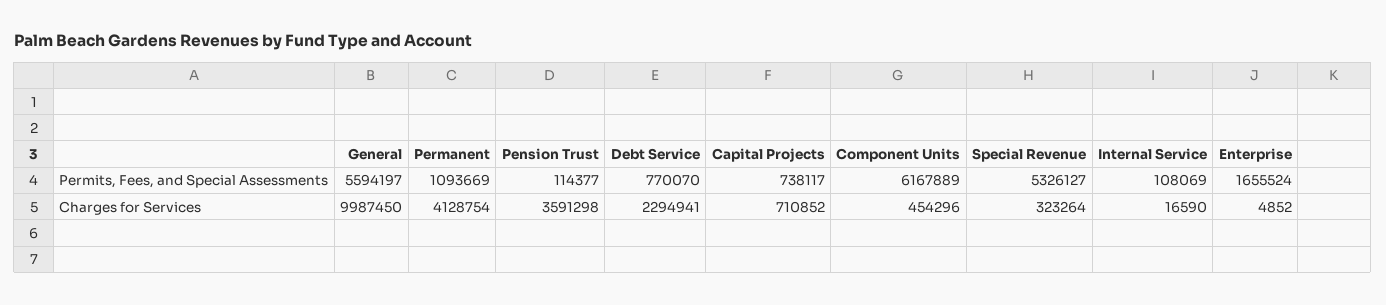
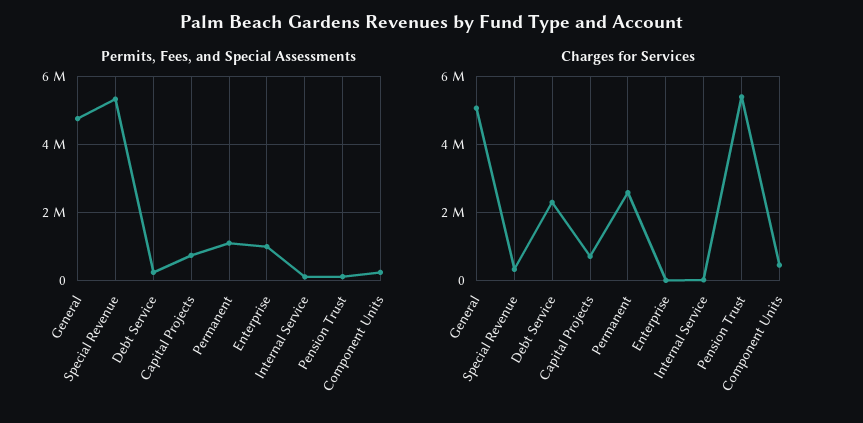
Permits, Fees, and Special Assessments, General: 5594197 -> 4800000
Permits, Fees, and Special Assessments, Debt Service: 770070 -> 200000
Permits, Fees, and Special Assessments, Component Units: 6167889 -> 200000
Permits, Fees, and Special Assessments, Enterprise: 1655524 -> 1000000
Charges for Services, General: 9987450 -> 5000000
Charges for Services, Permanent: 4128754 -> 2600000
Charges for Services, Pension Trust: 3591298 -> 5400000

